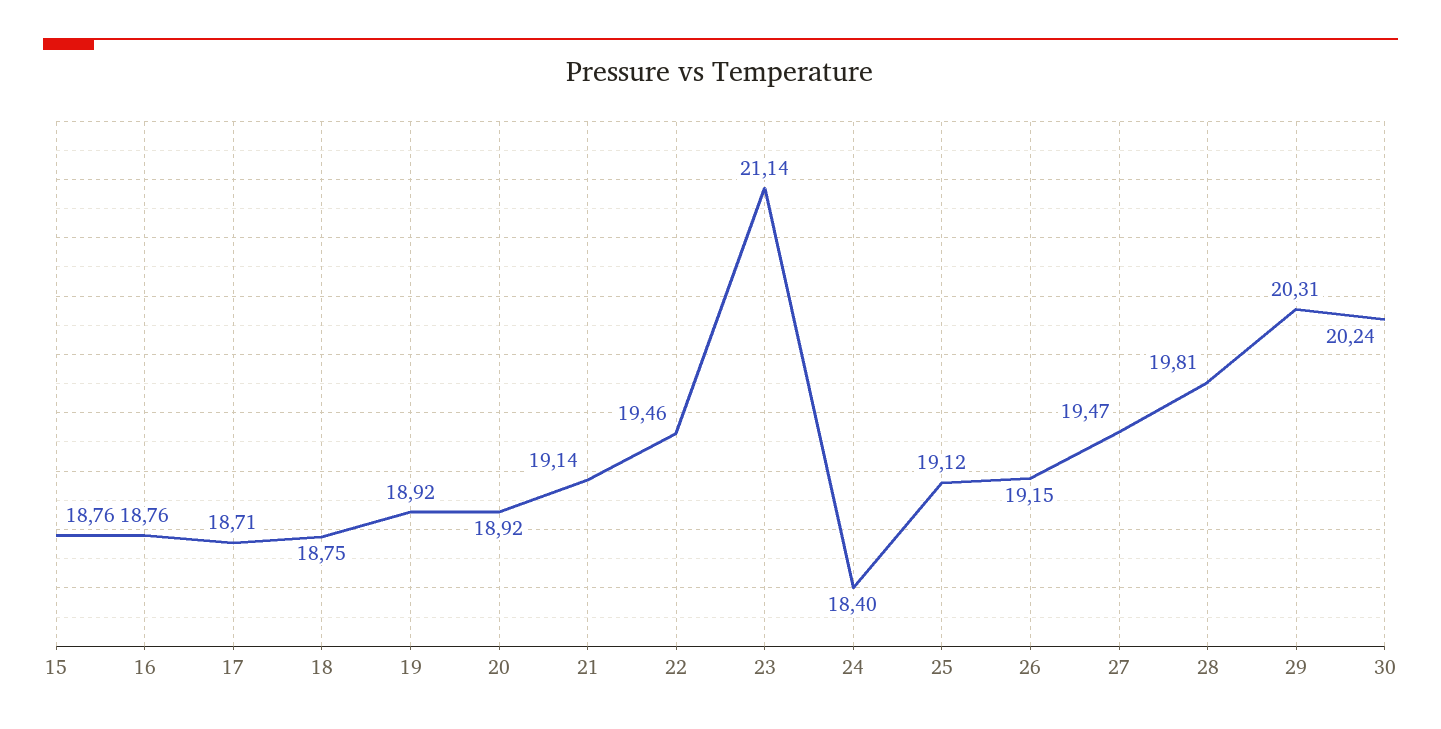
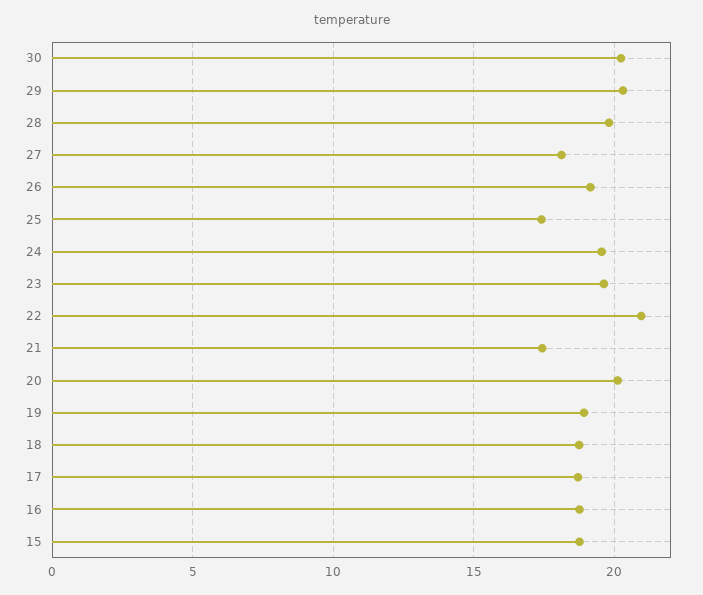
20: 18.92 -> 20
21: 19.14 -> 17.5
22: 19.46 -> 21
23: 21.14 -> 19.5
24: 18.4 -> 19.5
25: 19.12 -> 17.5
27: 19.47 -> 18

